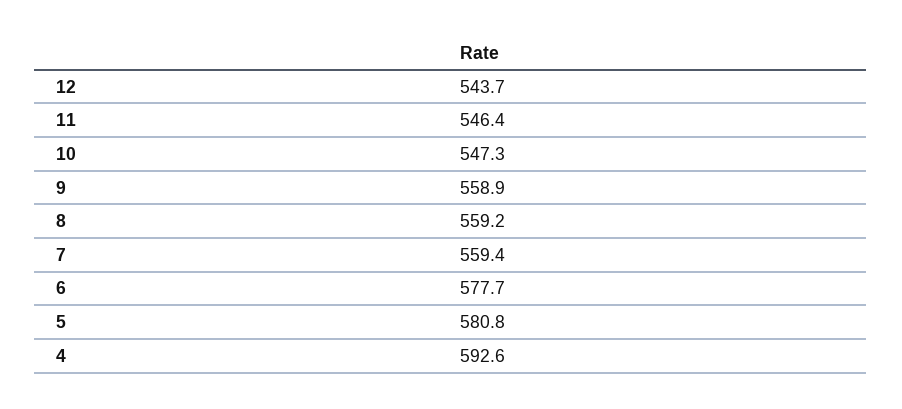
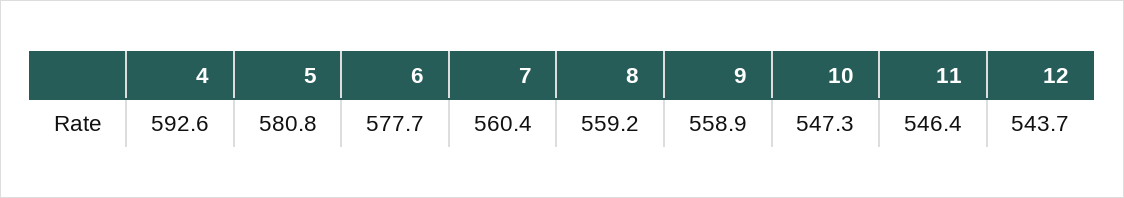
7: 559.4 -> 560.4

